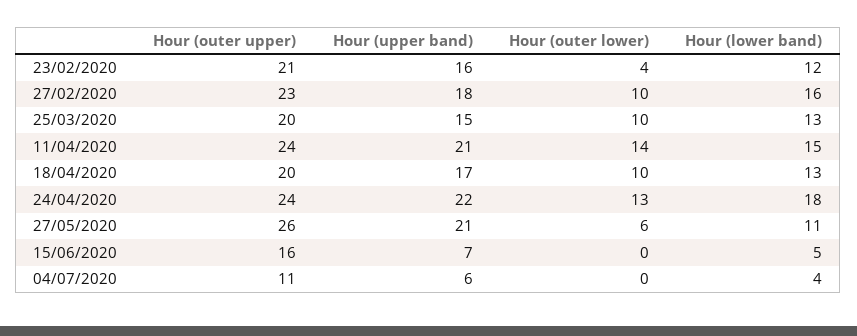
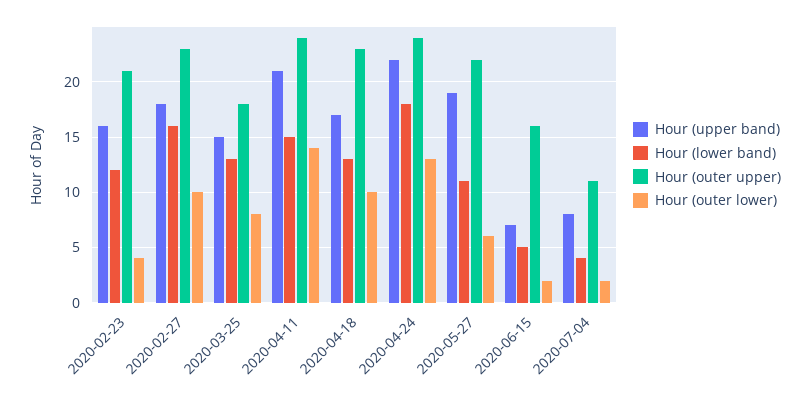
Hour (outer upper), 25/03/2020: 20 -> 18
Hour (outer lower), 25/03/2020: 10 -> 8
Hour (outer upper), 18/04/2020: 20 -> 23
Hour (outer upper), 27/05/2020: 26 -> 22
Hour (upper band), 27/05/2020: 21 -> 19
Hour (outer lower), 15/06/2020: 0 -> 2
Hour (upper band), 04/07/2020: 6 -> 8
Hour (outer lower), 04/07/2020: 0 -> 2

